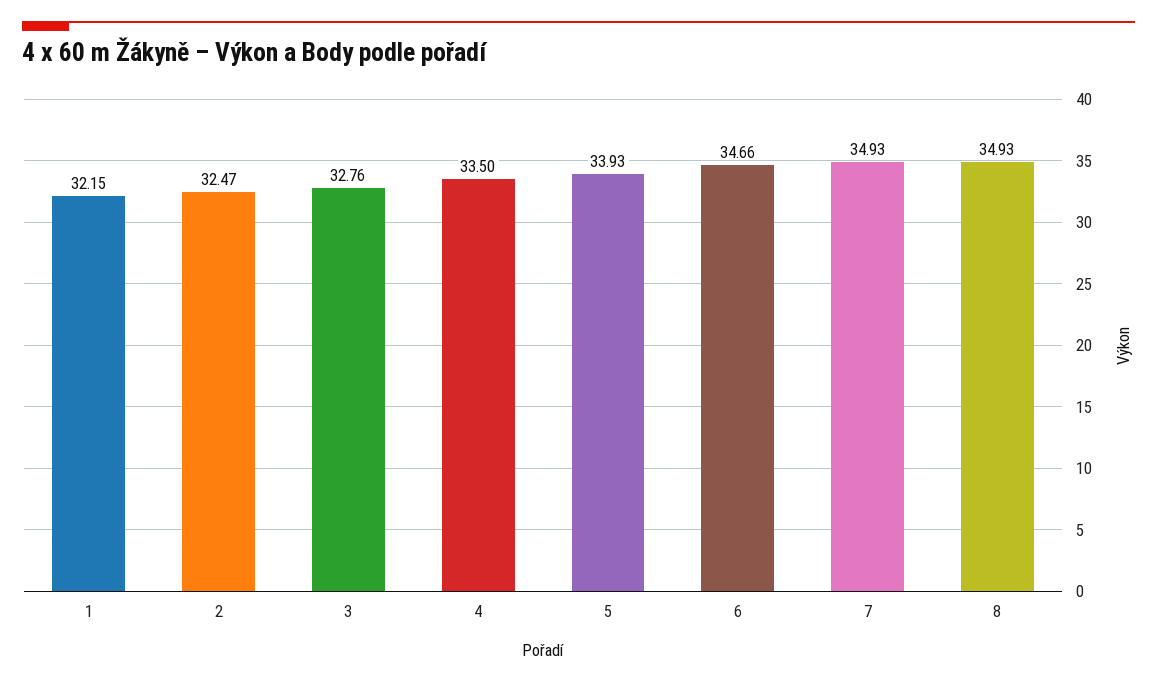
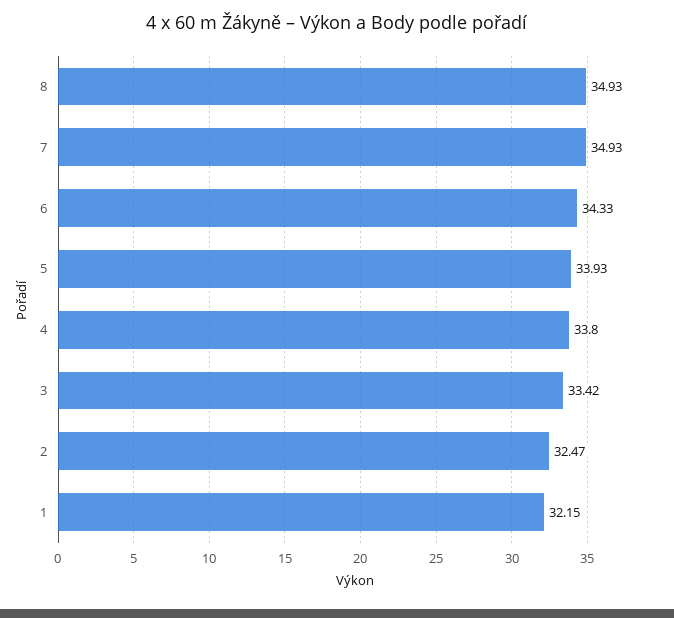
3: 32.76 -> 33.42
4: 33.5 -> 33.8
6: 34.66 -> 34.33

